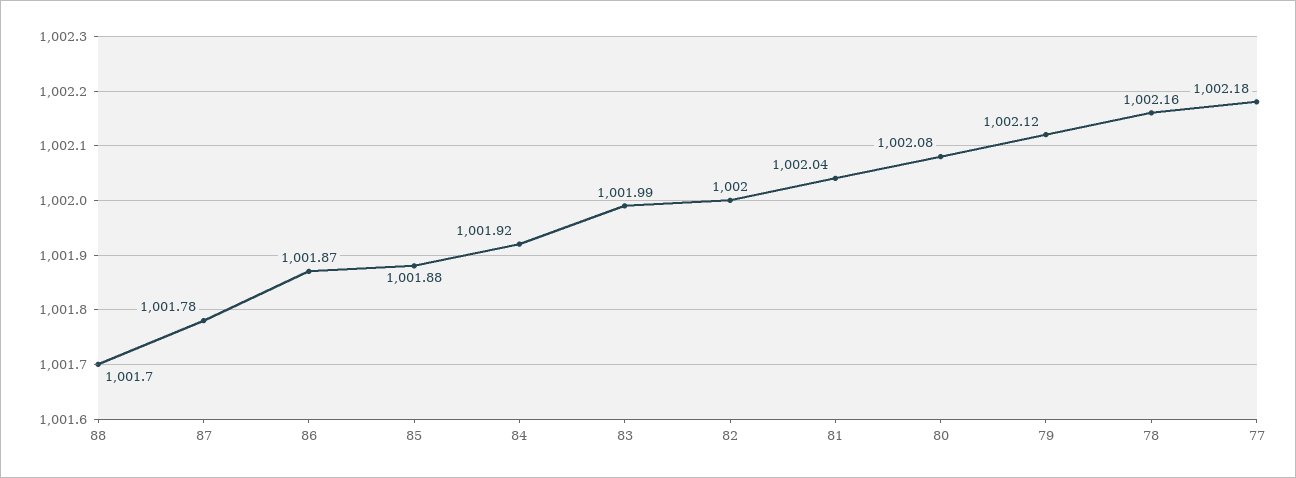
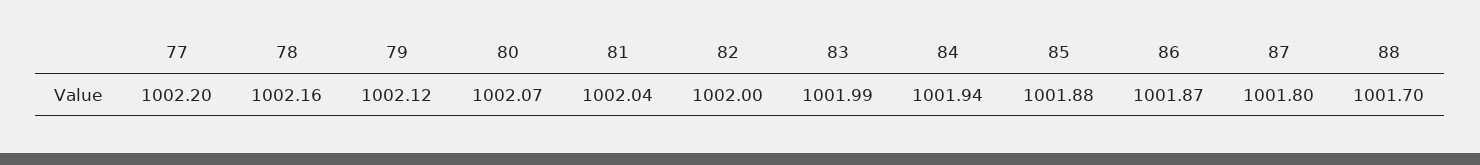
87: 1001.78 -> 1001.8
84: 1001.92 -> 1001.94
80: 1002.08 -> 1002.07
77: 1002.18 -> 1002.2

